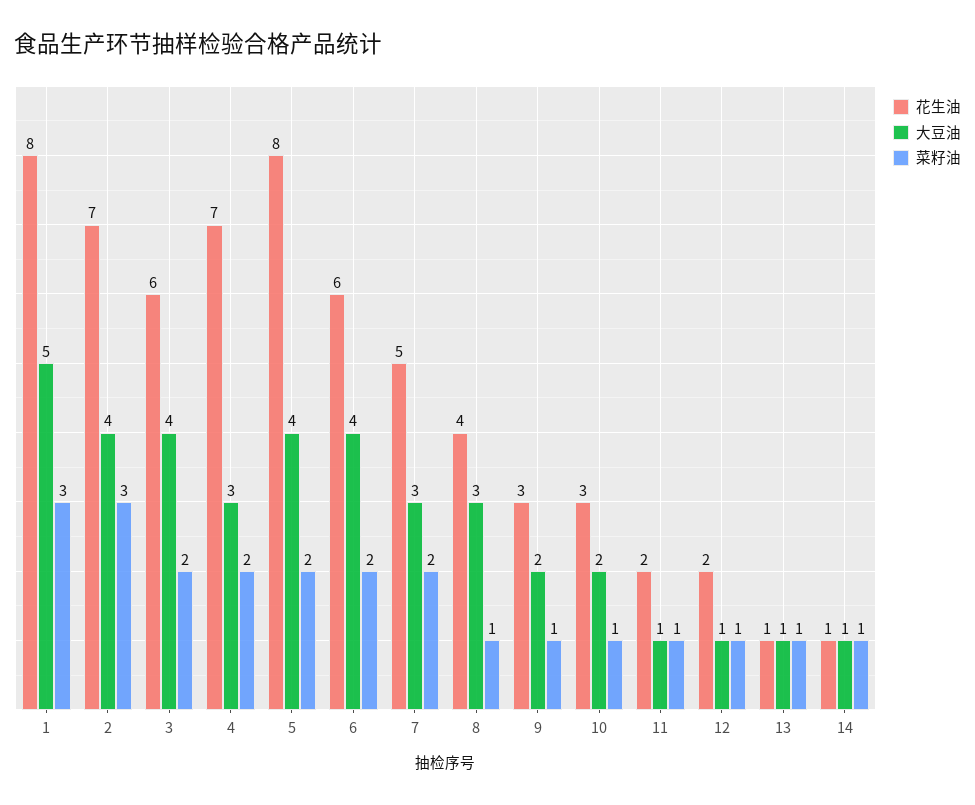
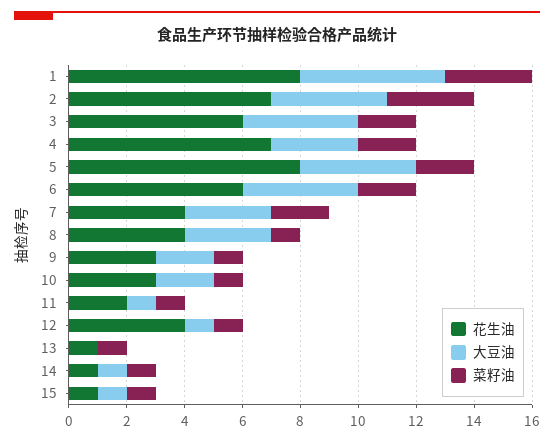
花生油, 7: 5 -> 4
花生油, 12: 2 -> 4
大豆油, 13: 1 -> 0
花生油, 15: none -> 1
大豆油, 15: none -> 1
菜籽油, 15: none -> 1

